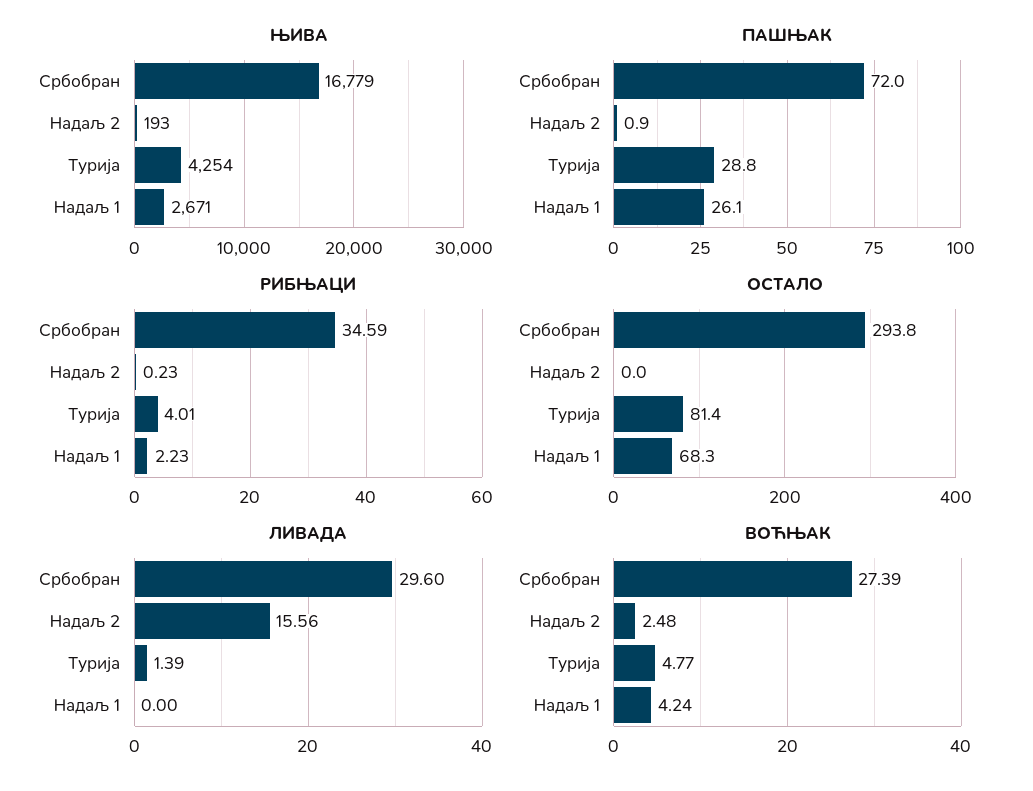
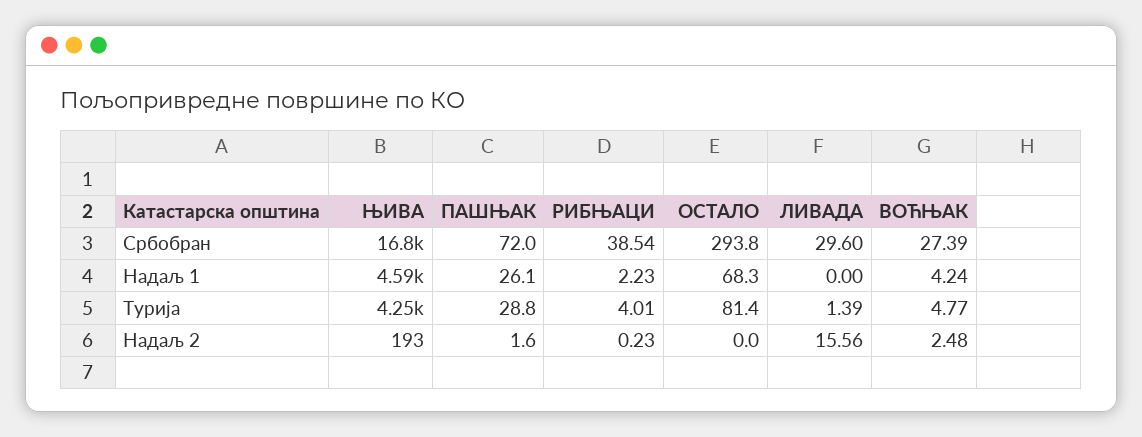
ЊИВА, Надаљ 1: 2671 -> 4590
ПАШЊАК, Надаљ 2: 0.9 -> 1.6
РИБЊАЦИ, Србобран: 34.59 -> 38.54

